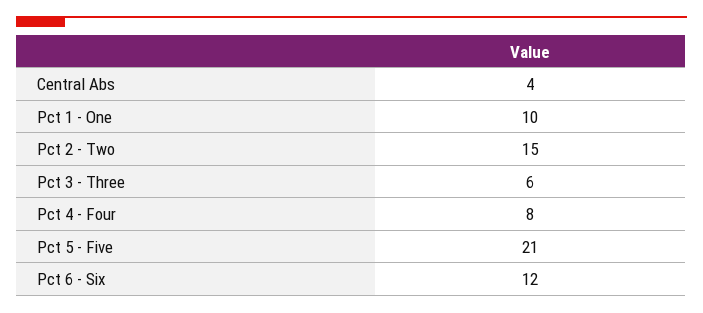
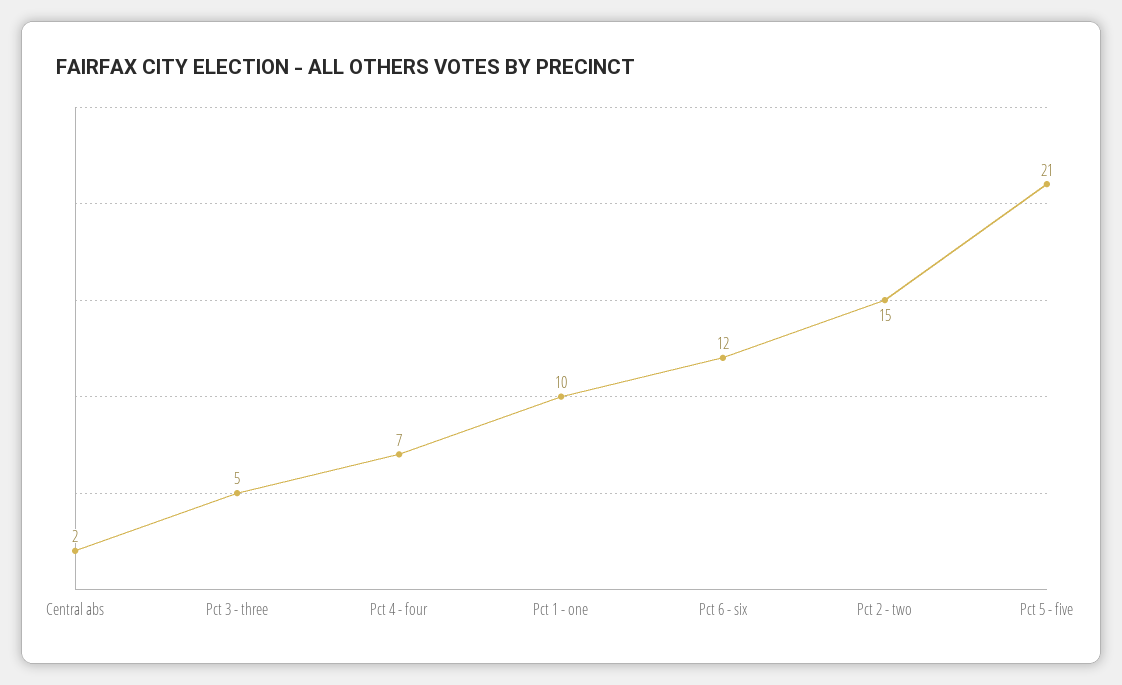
Central Abs: 4 -> 2
Pct 3 - Three: 6 -> 5
Pct 4 - Four: 8 -> 7

